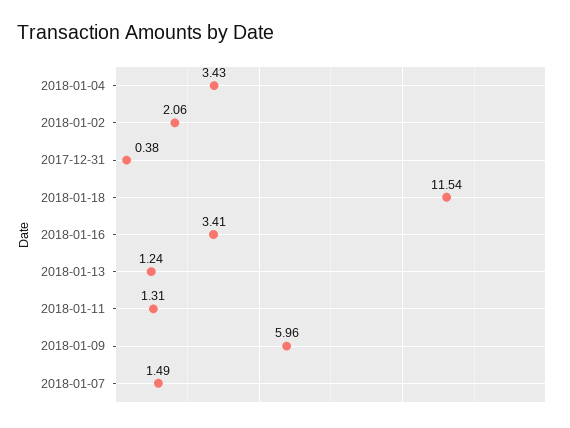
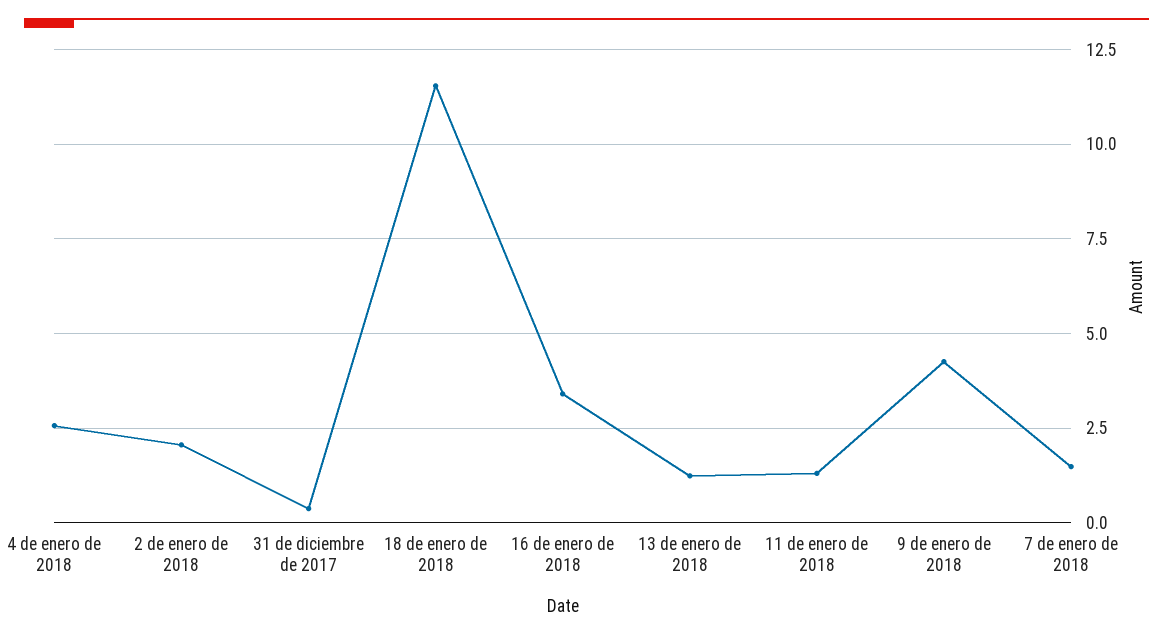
2018-01-04: 3.43 -> 2.5
2018-01-09: 5.96 -> 4.25

